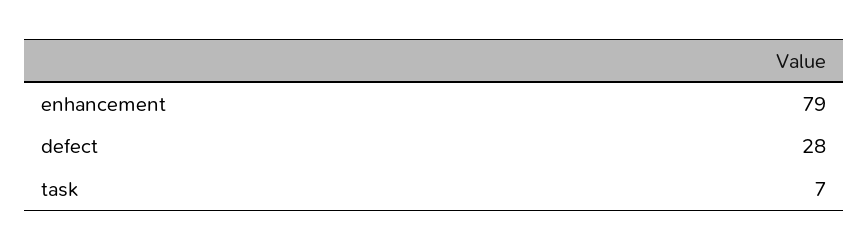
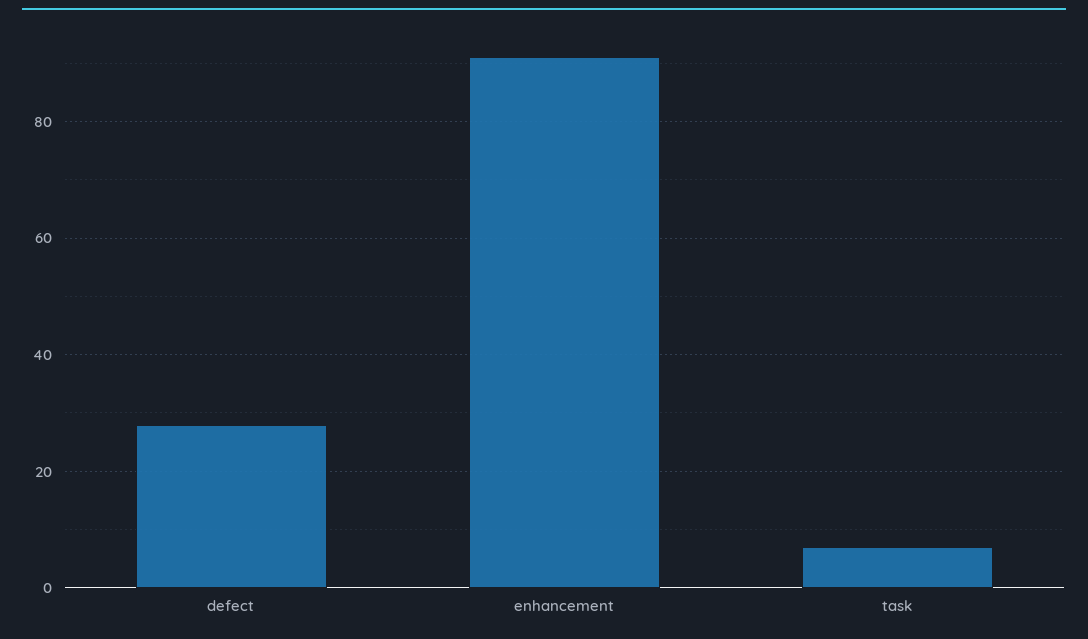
enhancement: 79 -> 90

